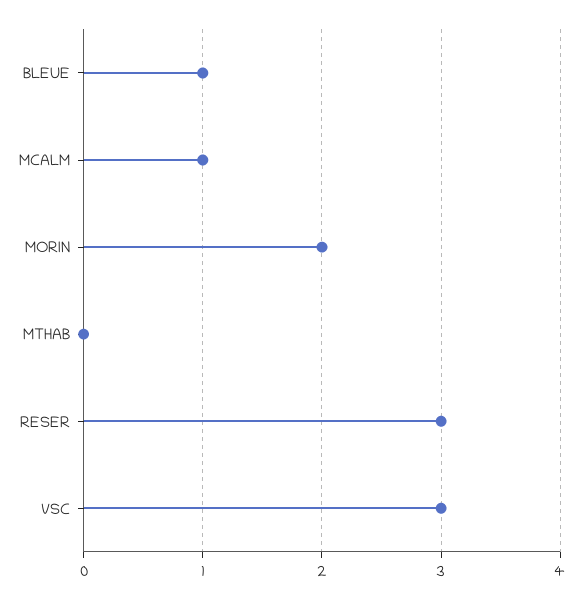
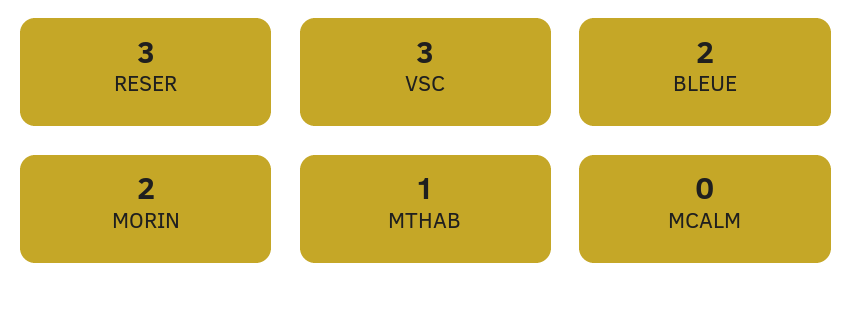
BLEUE: 1 -> 2
MCALM: 1 -> 0
MTHAB: 0 -> 1

